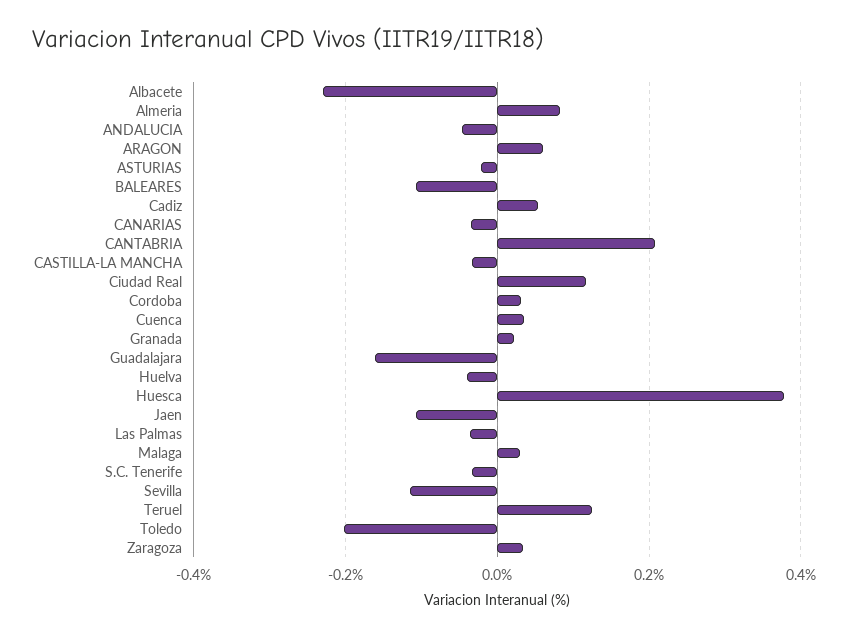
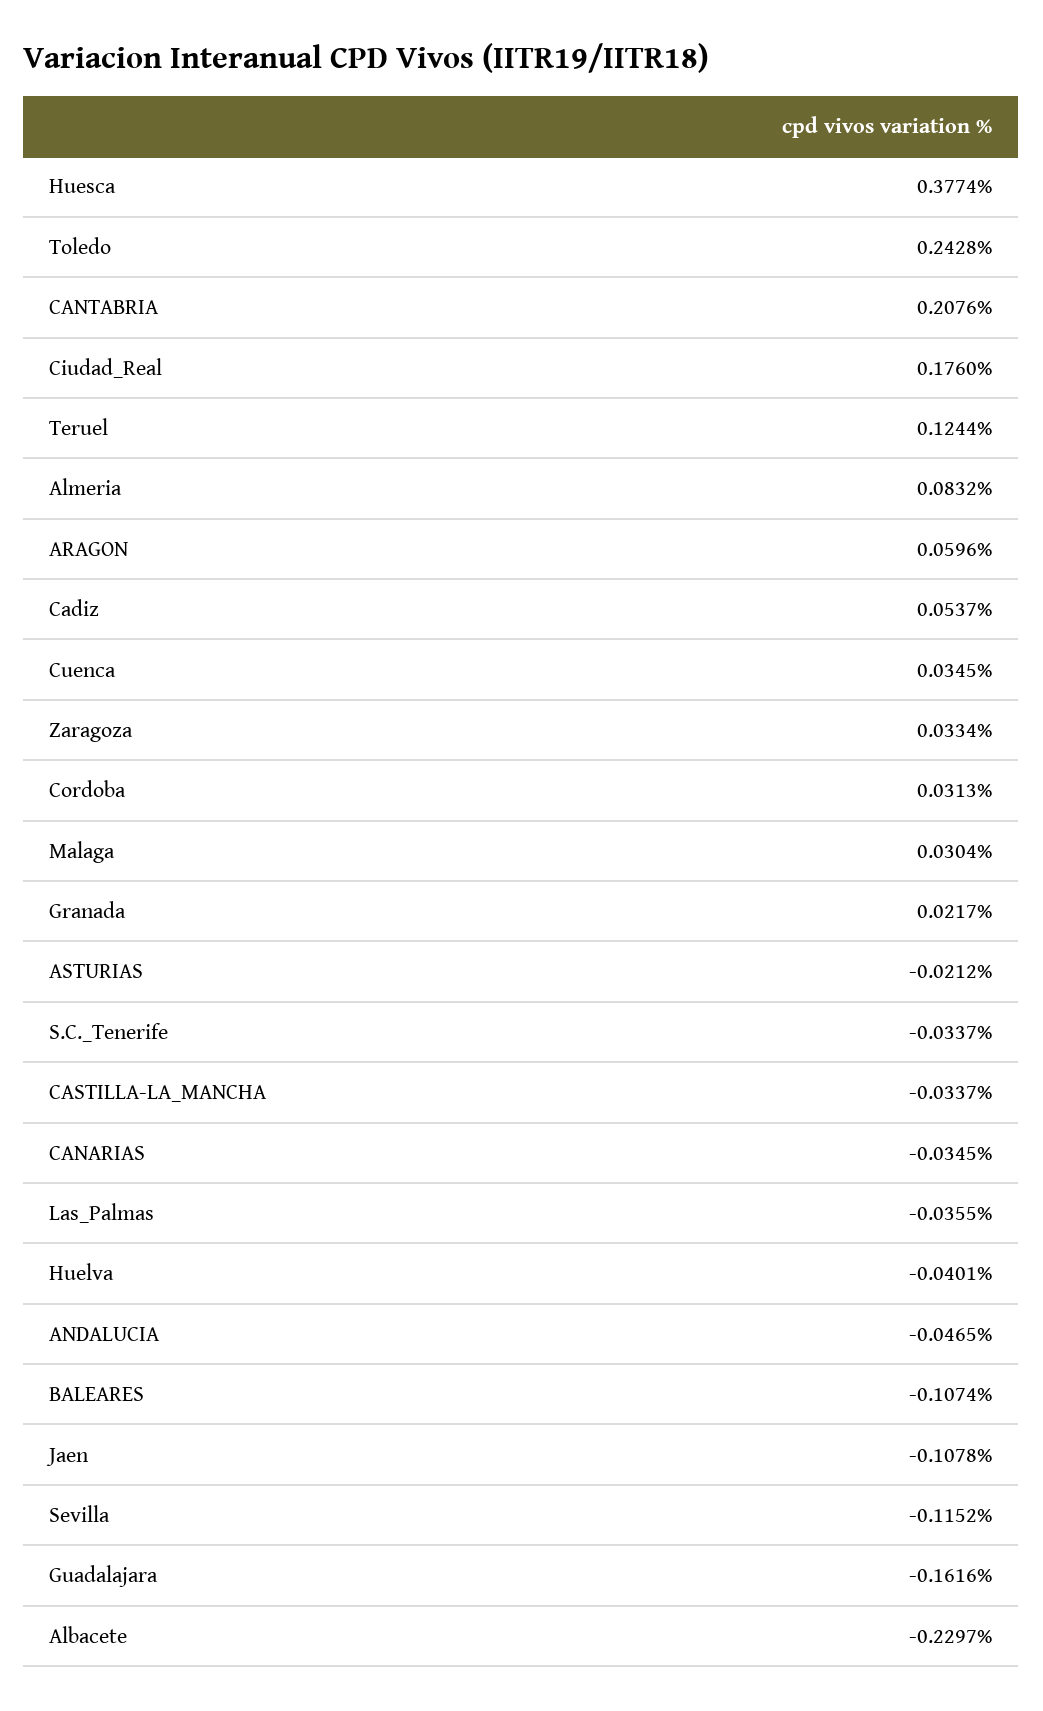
Ciudad Real: 0.12 -> 0.176
Toledo: -0.2 -> 0.2428

